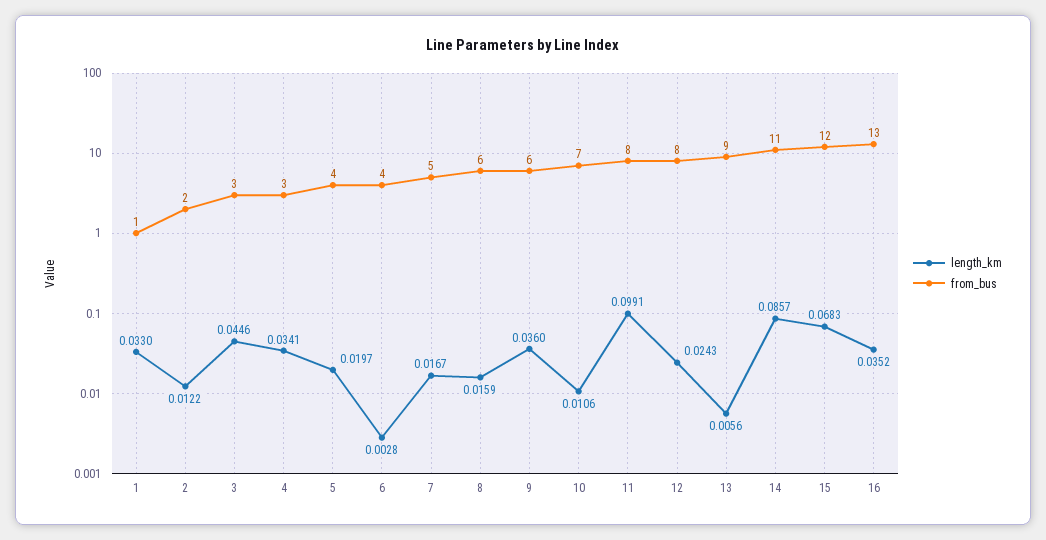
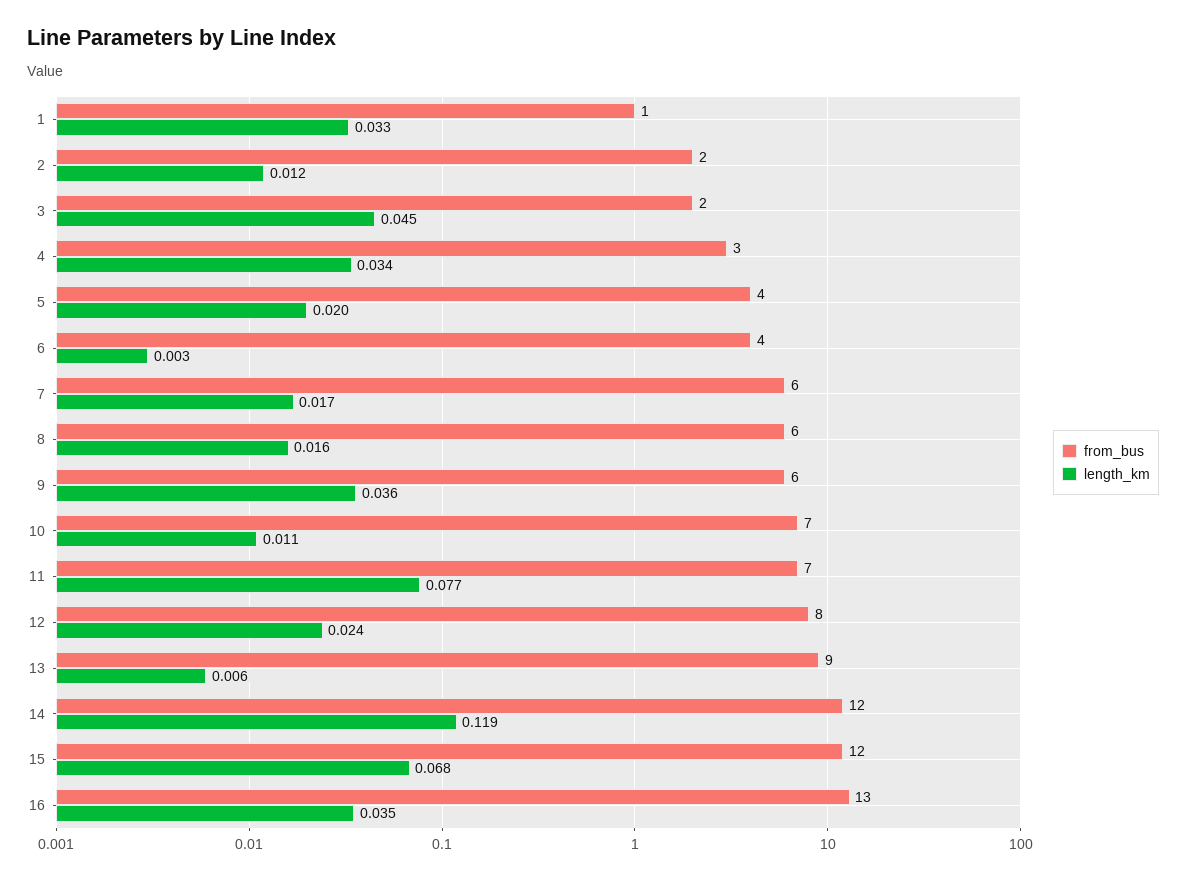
from_bus, 3: 3 -> 2
from_bus, 7: 5 -> 6
length_km, 11: 0.0991 -> 0.077
from_bus, 11: 8 -> 7
length_km, 14: 0.0857 -> 0.119
from_bus, 14: 11 -> 12

